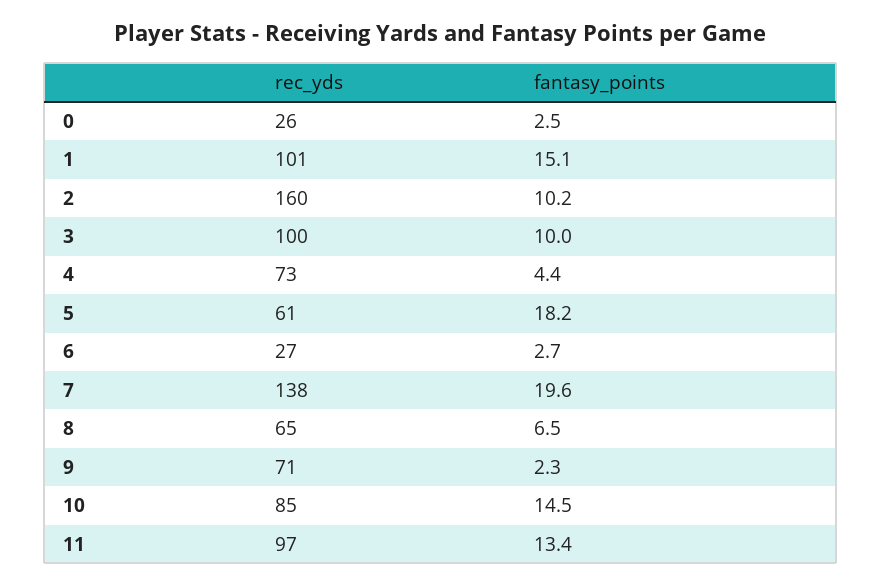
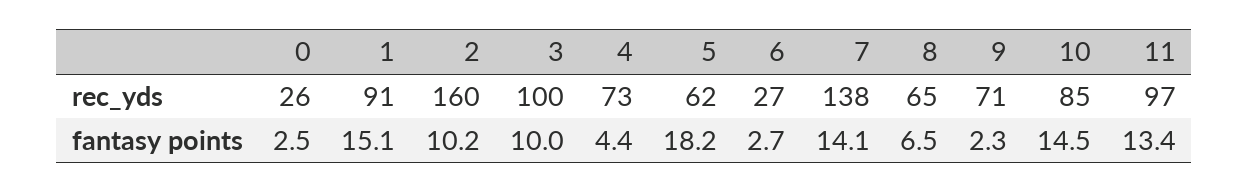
rec_yds, 1: 101 -> 91
rec_yds, 5: 61 -> 62
fantasy_points, 7: 19.6 -> 14.1

